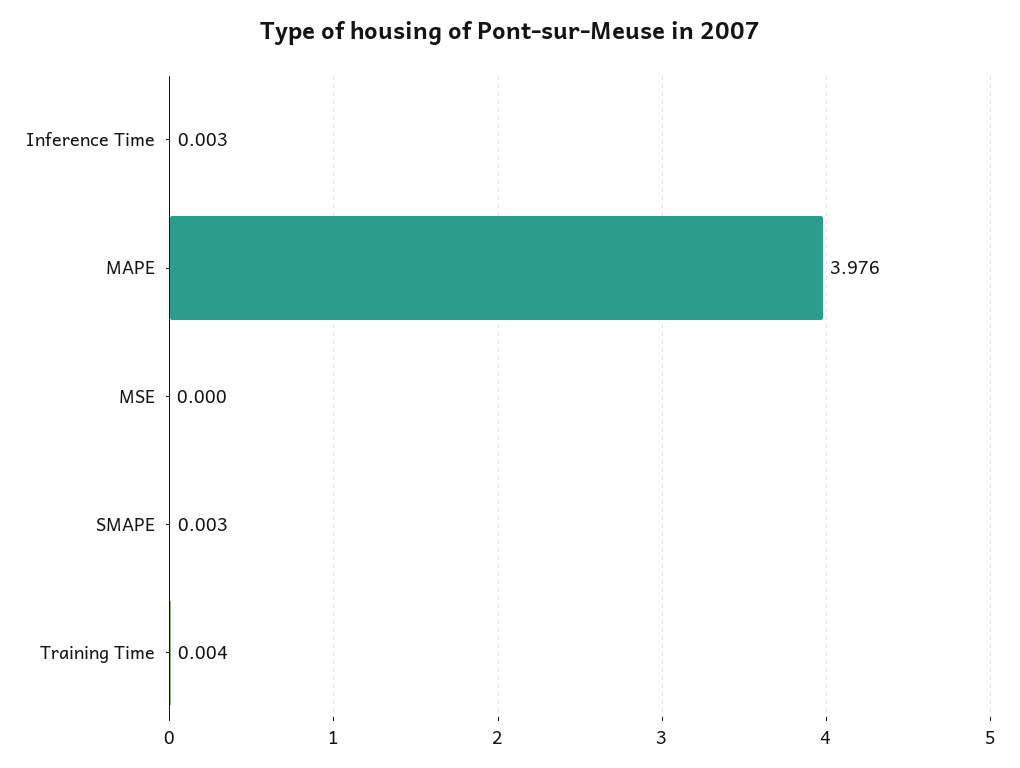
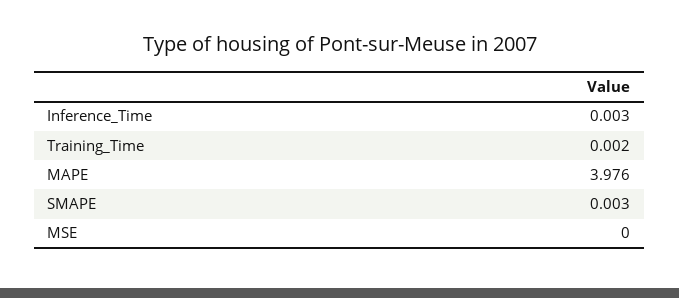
Training Time: 0.004 -> 0.002

